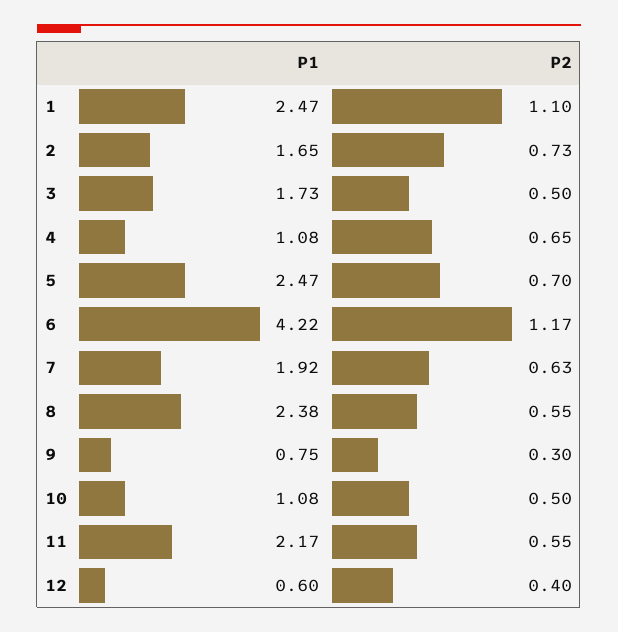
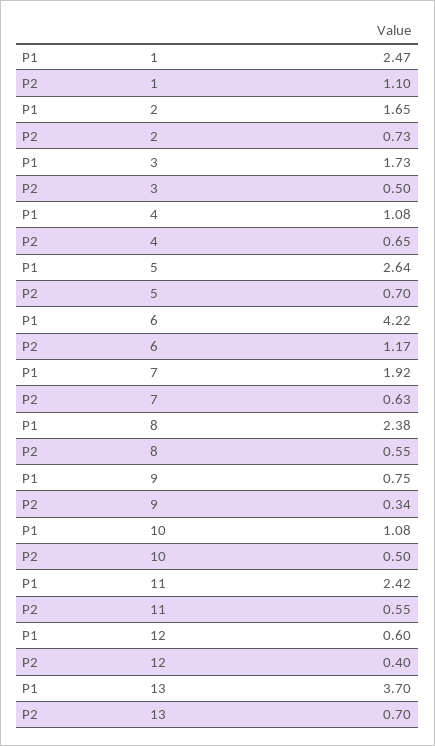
P1, 5: 2.47 -> 2.64
P2, 9: 0.3 -> 0.34
P1, 11: 2.17 -> 2.42
P1, 13: none -> 3.7
P2, 13: none -> 0.7

